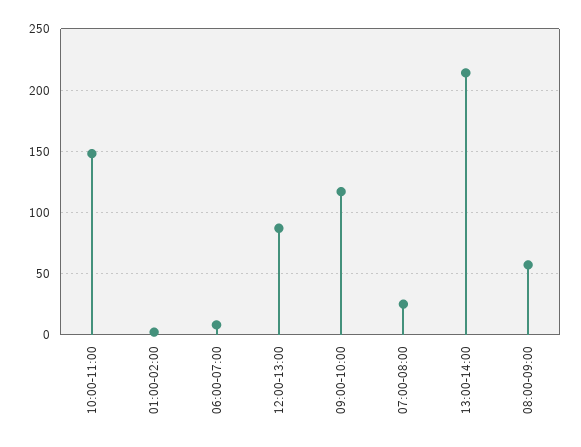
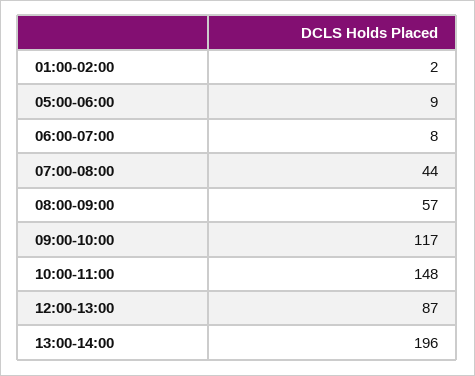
07:00-08:00: 25 -> 44
13:00-14:00: 215 -> 196
05:00-06:00: none -> 9

